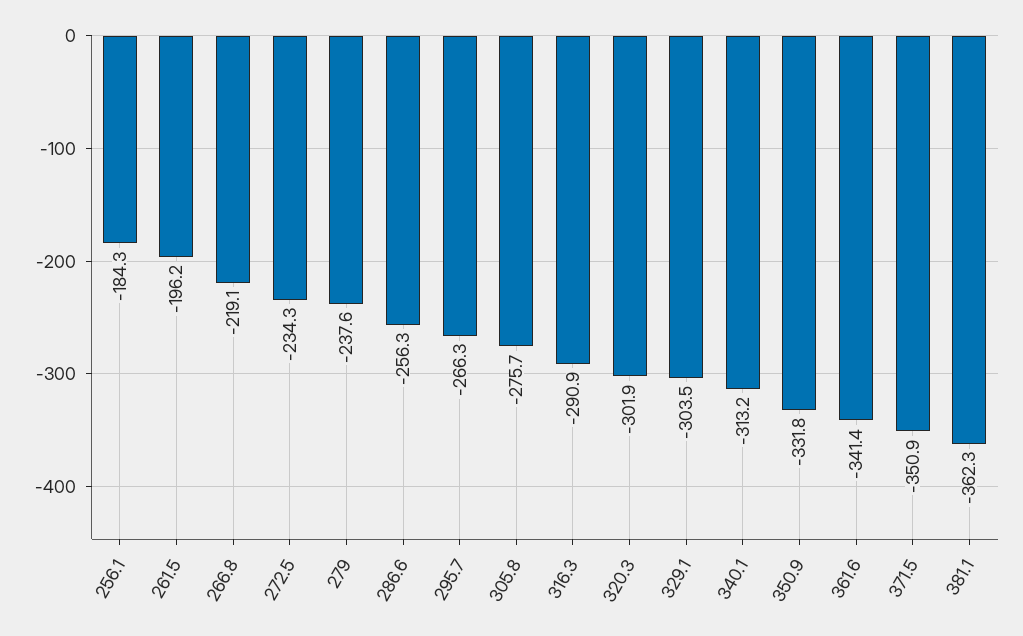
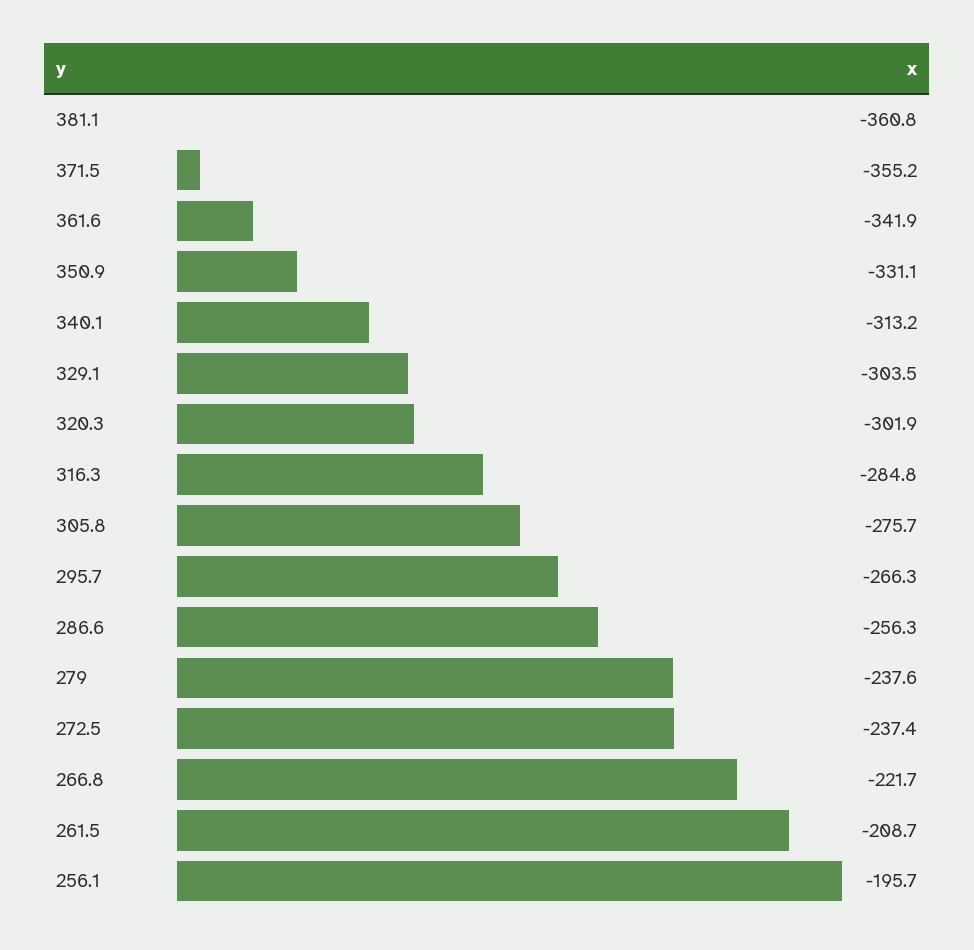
256.1: -184.3 -> -195.7
261.5: -196.2 -> -208.7
266.8: -219.1 -> -221.7
272.5: -234.3 -> -237.4
316.3: -290.9 -> -284.8
350.9: -331.8 -> -331.1
361.6: -341.4 -> -341.9
371.5: -350.9 -> -355.2
381.1: -362.3 -> -360.8

